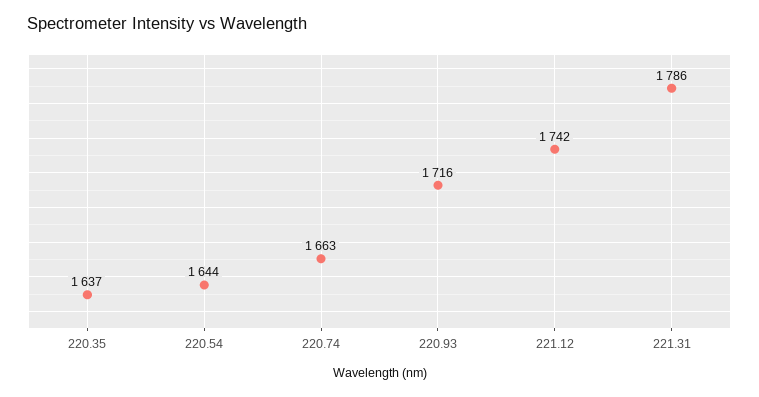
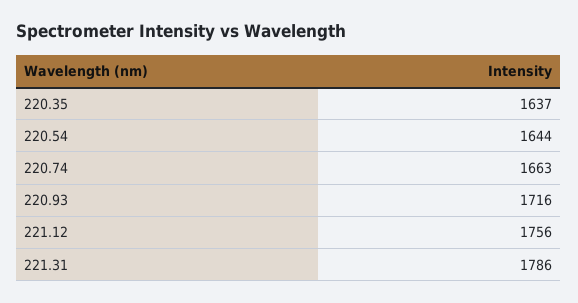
221.12: 1742 -> 1756

